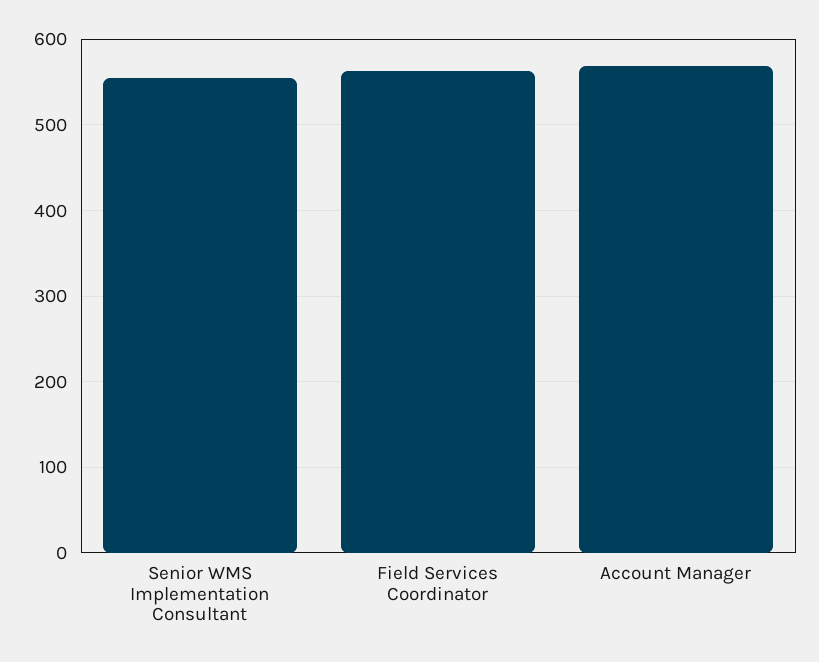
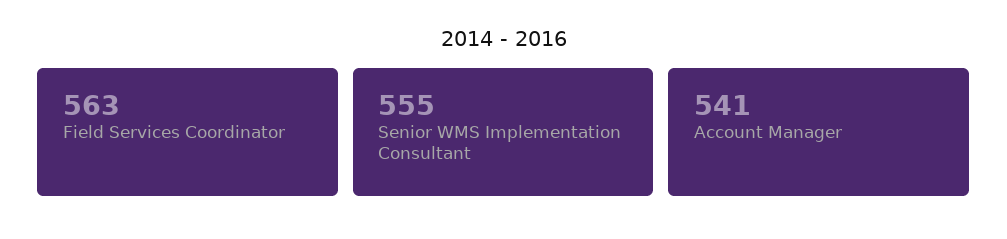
Account Manager: 570 -> 541

